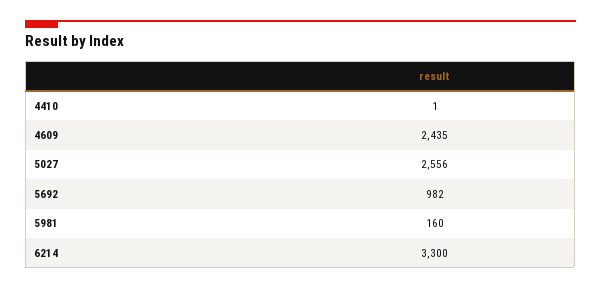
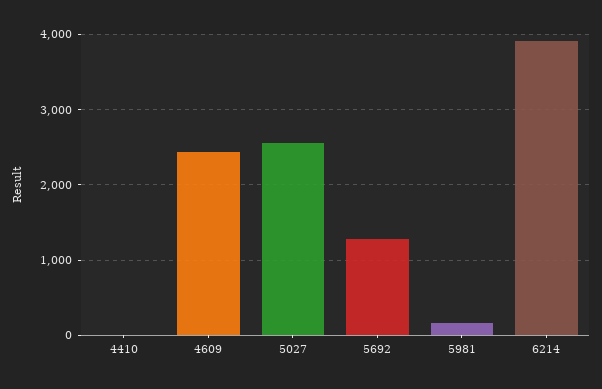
5692: 982 -> 1300
6214: 3300 -> 3900

